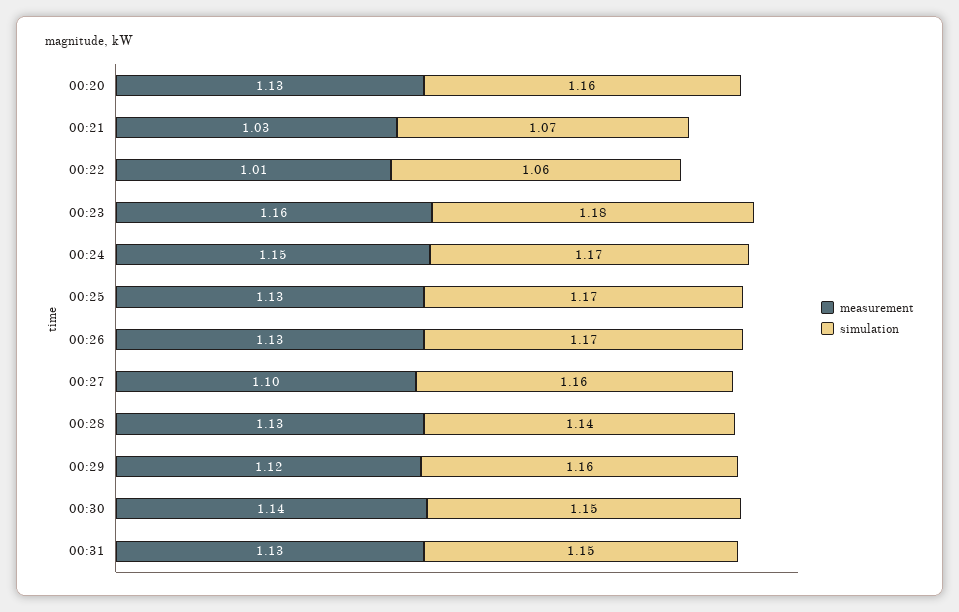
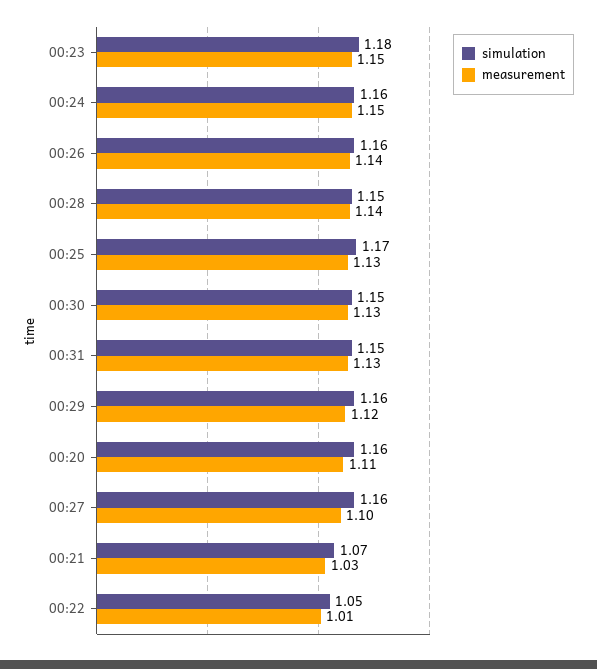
measurement, 00:20: 1.13 -> 1.11
simulation, 00:22: 1.06 -> 1.05
measurement, 00:23: 1.16 -> 1.15
simulation, 00:24: 1.17 -> 1.16
measurement, 00:26: 1.13 -> 1.14
simulation, 00:26: 1.17 -> 1.16
measurement, 00:28: 1.13 -> 1.14
simulation, 00:28: 1.14 -> 1.15
measurement, 00:30: 1.14 -> 1.13

